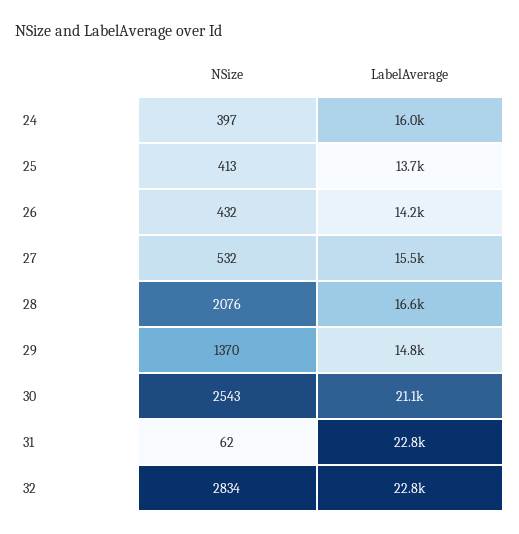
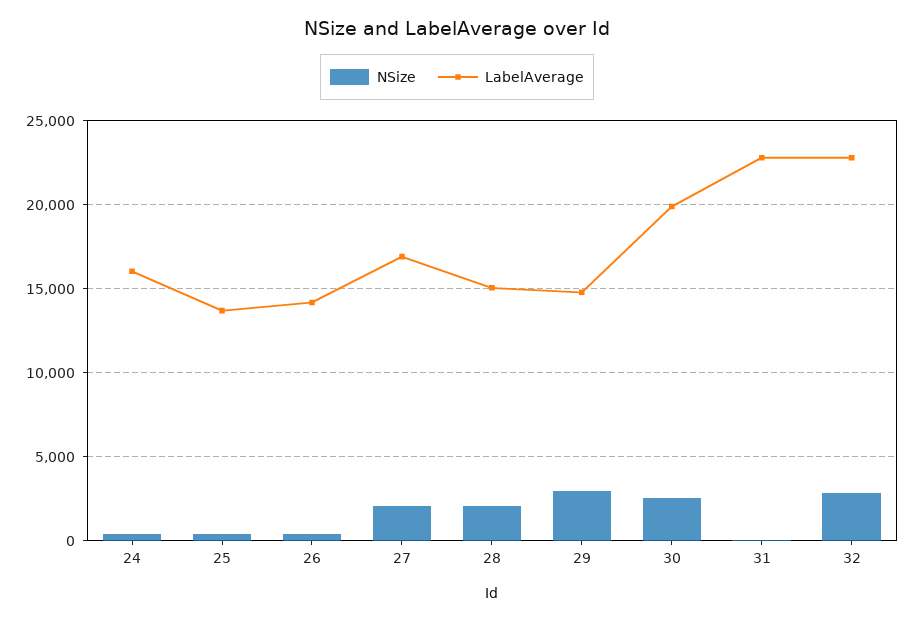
NSize, 27: 532 -> 2000
LabelAverage, 27: 15500 -> 17000
LabelAverage, 28: 16600 -> 15000
NSize, 29: 1370 -> 3000
LabelAverage, 30: 21100 -> 20000

